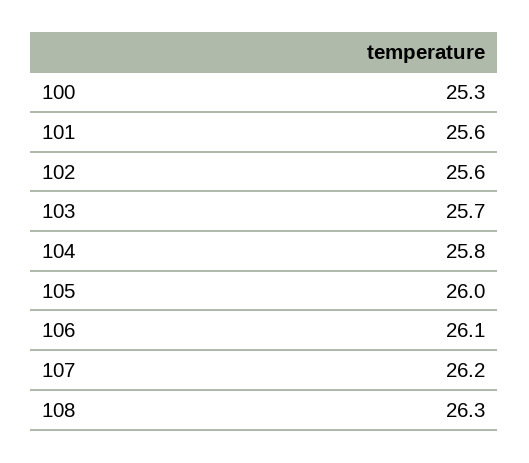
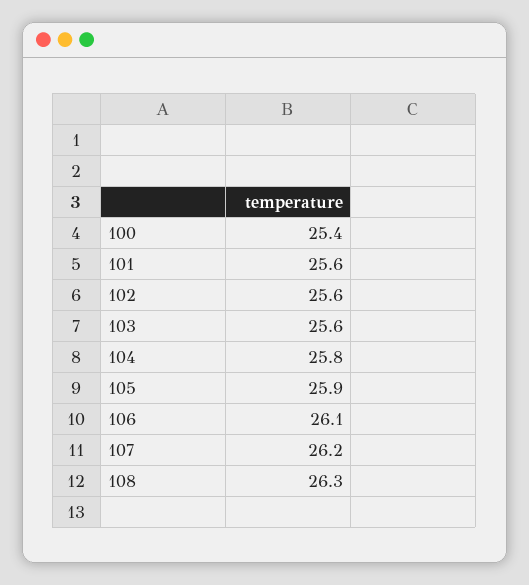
100: 25.3 -> 25.4
103: 25.7 -> 25.6
105: 26 -> 25.9

